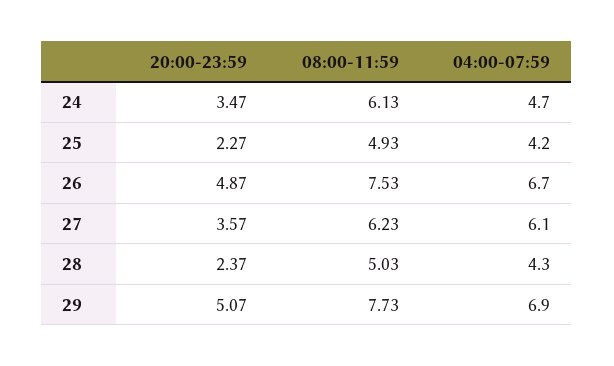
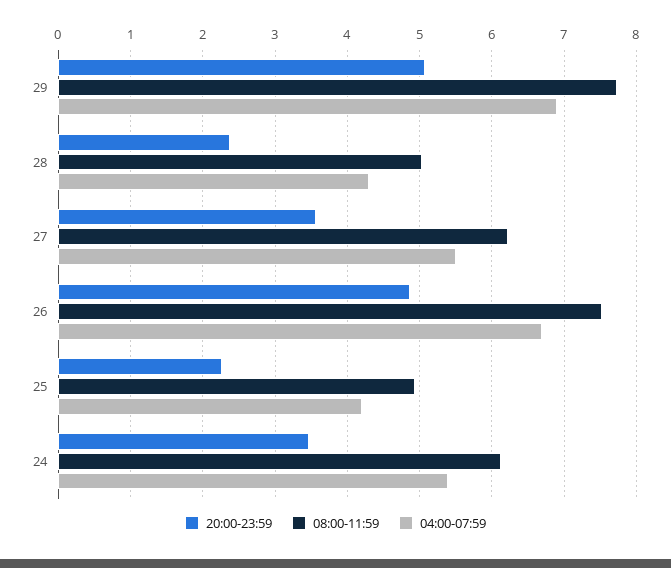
04:00-07:59, 24: 4.7 -> 5.4
04:00-07:59, 27: 6.1 -> 5.5

